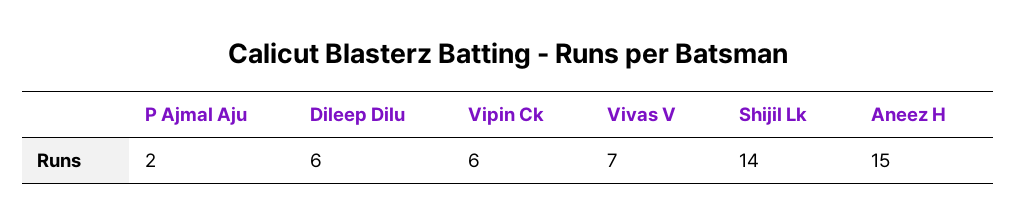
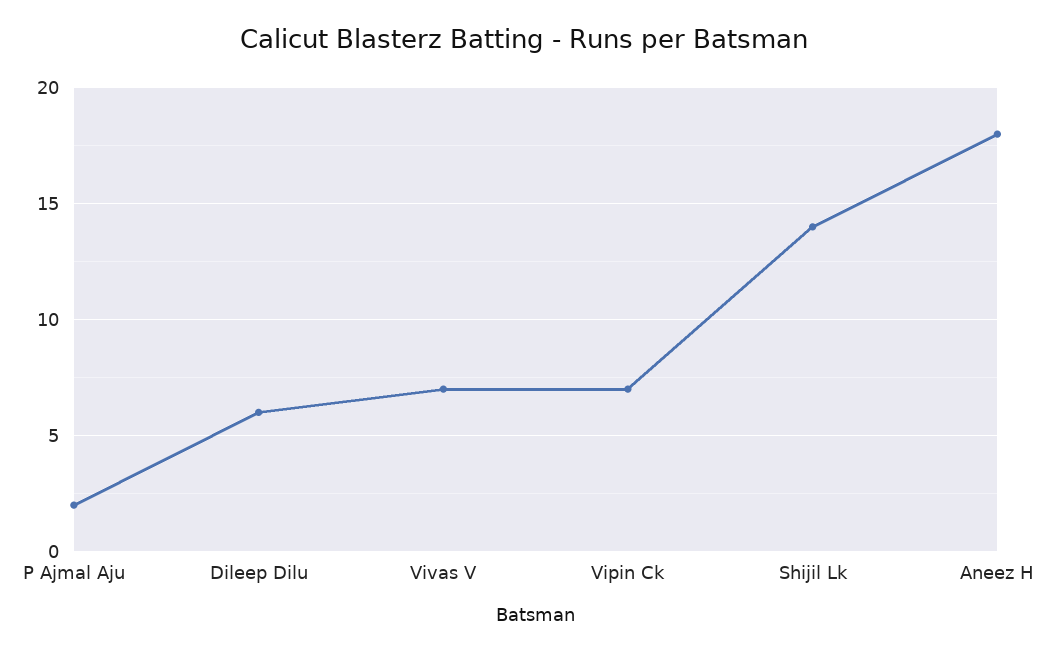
Vipin Ck: 6 -> 7
Aneez H: 15 -> 18

